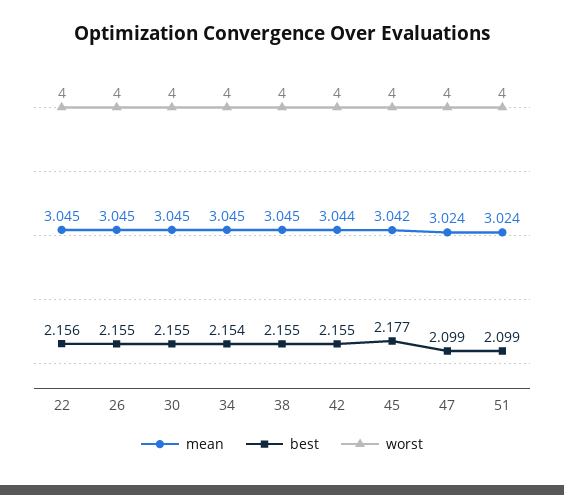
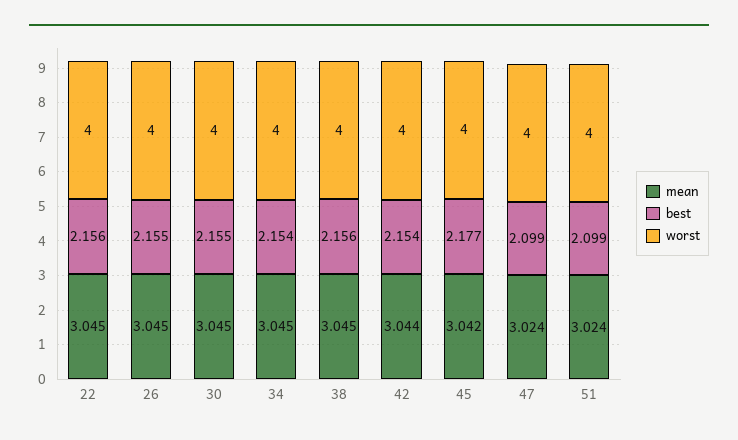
best, 38: 2.155 -> 2.156
best, 42: 2.155 -> 2.154

